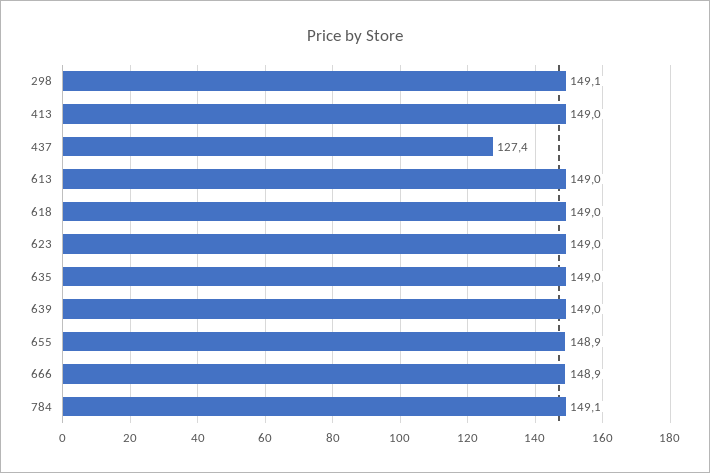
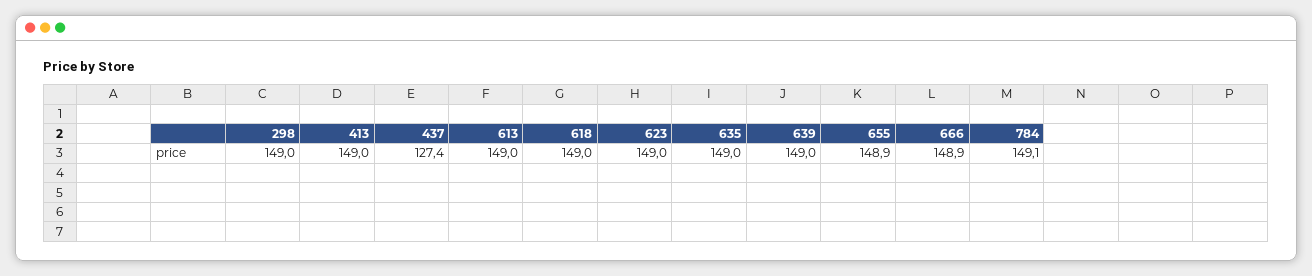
298: 149.1 -> 149

